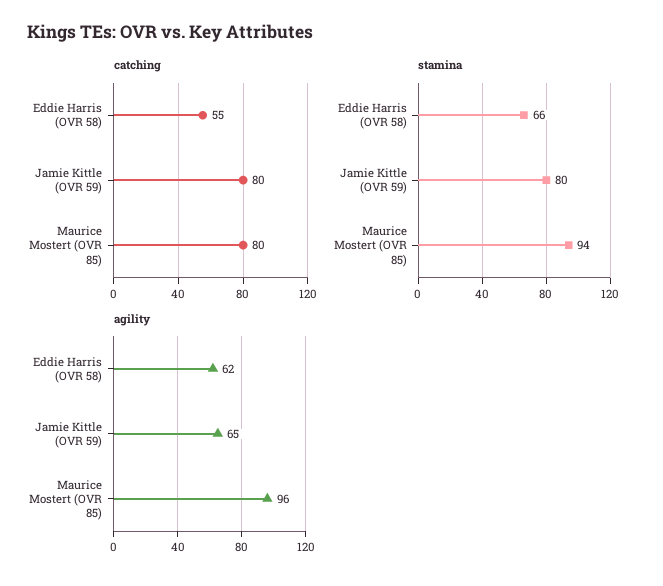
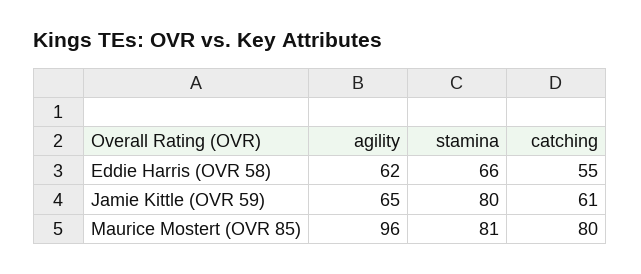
catching, Jamie Kittle (OVR 59): 80 -> 61
stamina, Maurice Mostert (OVR 85): 94 -> 81

